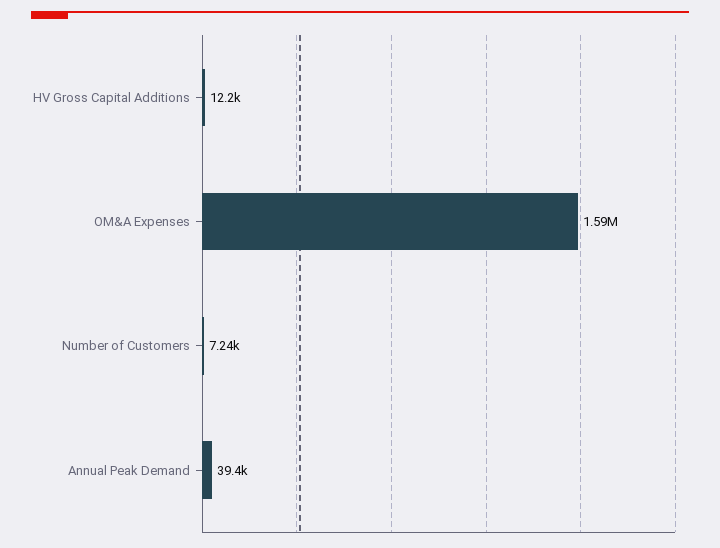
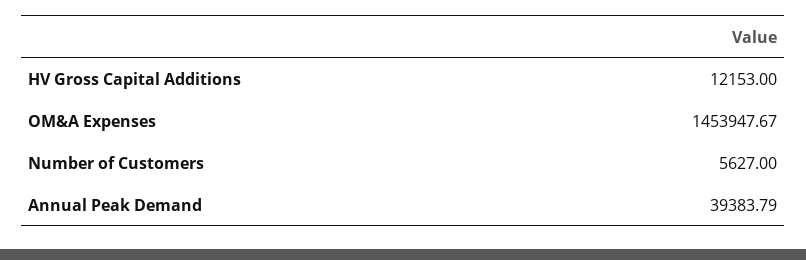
OM&A Expenses: 1590000 -> 1453947.67
Number of Customers: 7240 -> 5627

